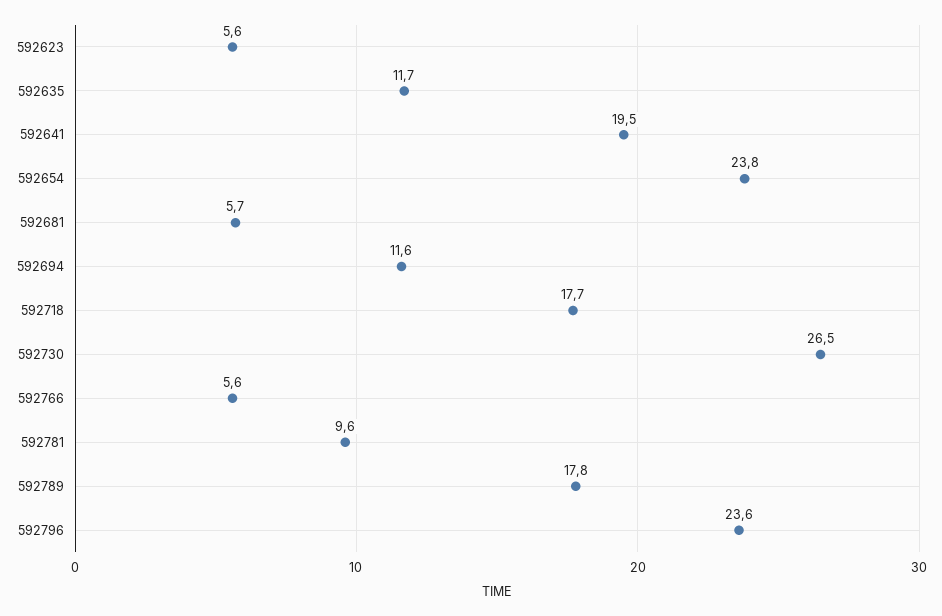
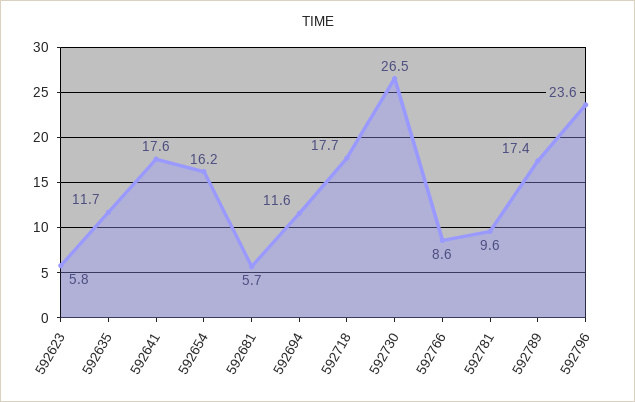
592623: 5.6 -> 5.8
592641: 19.5 -> 17.6
592654: 23.8 -> 16.2
592766: 5.6 -> 8.6
592789: 17.8 -> 17.4

